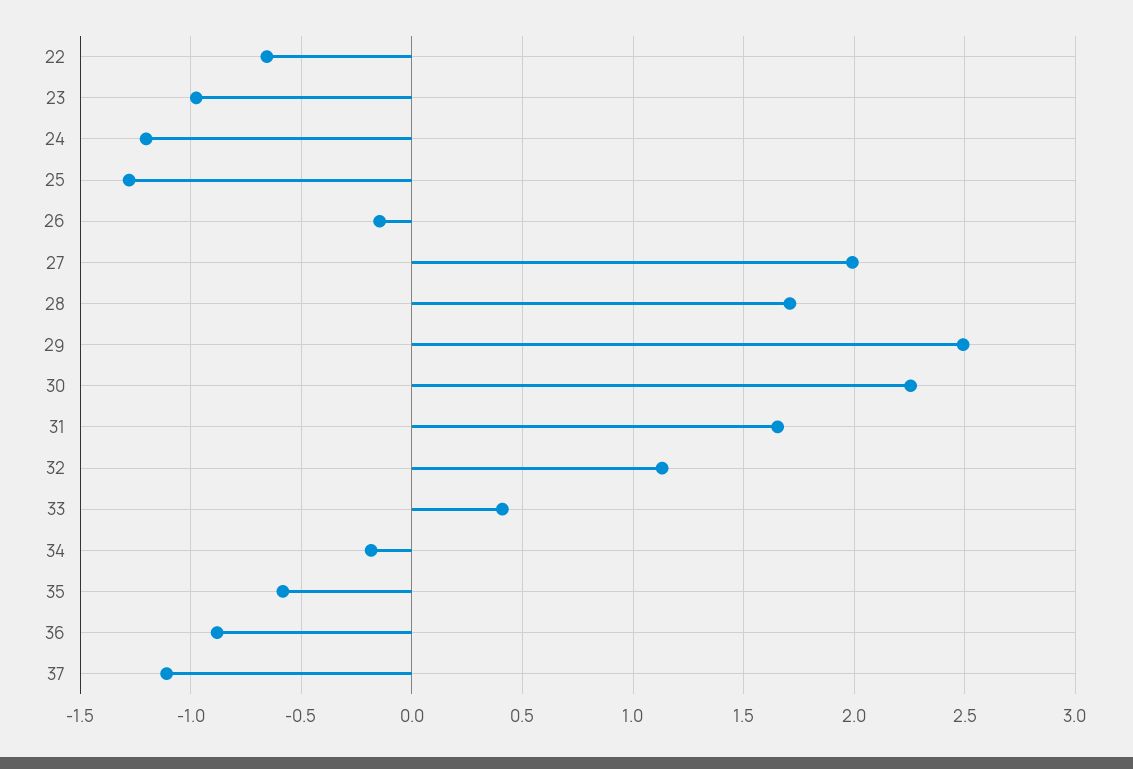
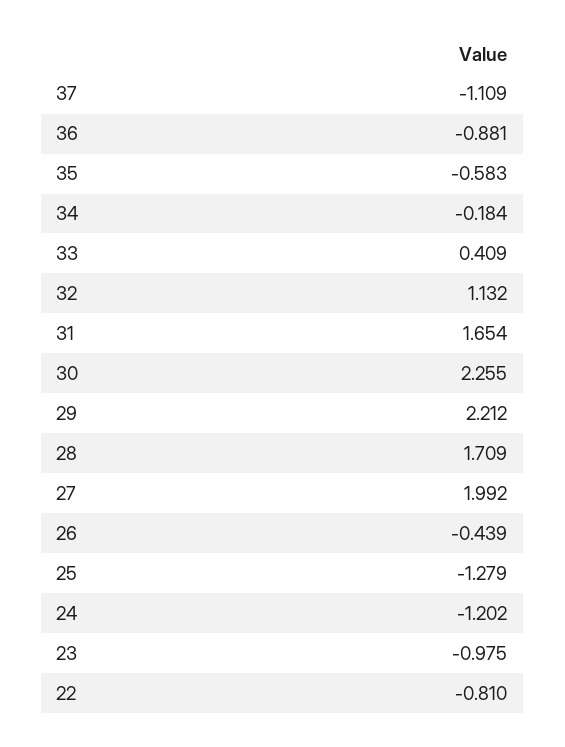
22: -0.65 -> -0.81
26: -0.15 -> -0.439
29: 2.5 -> 2.212

